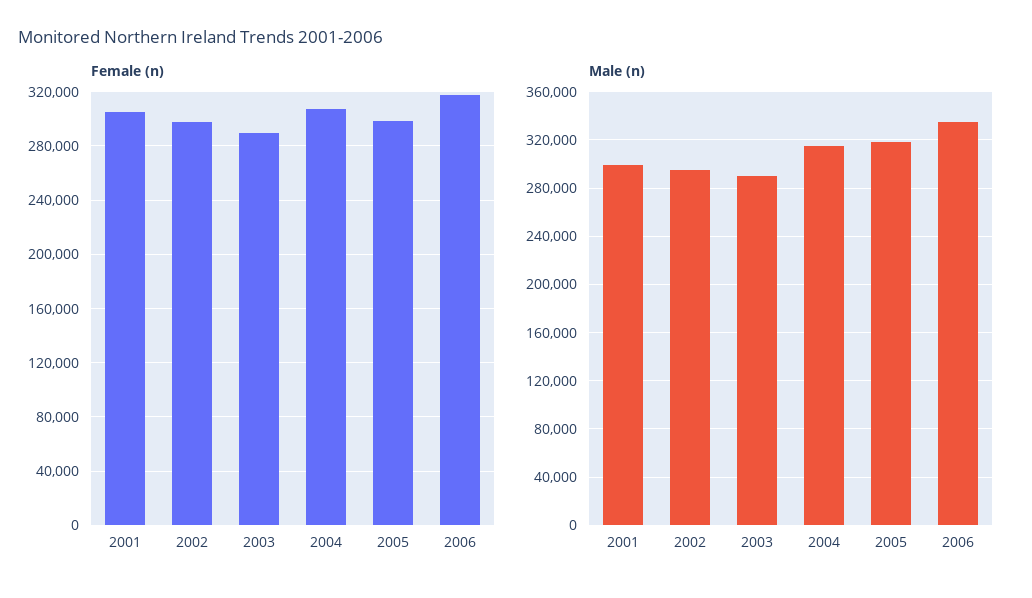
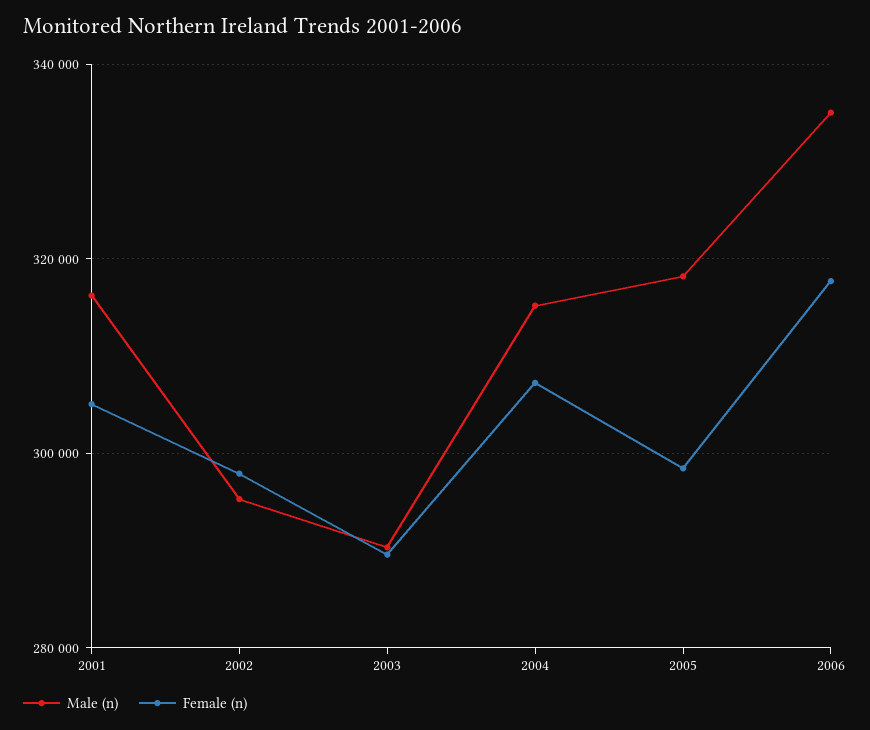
Male (n), 2001: 300000 -> 316000

